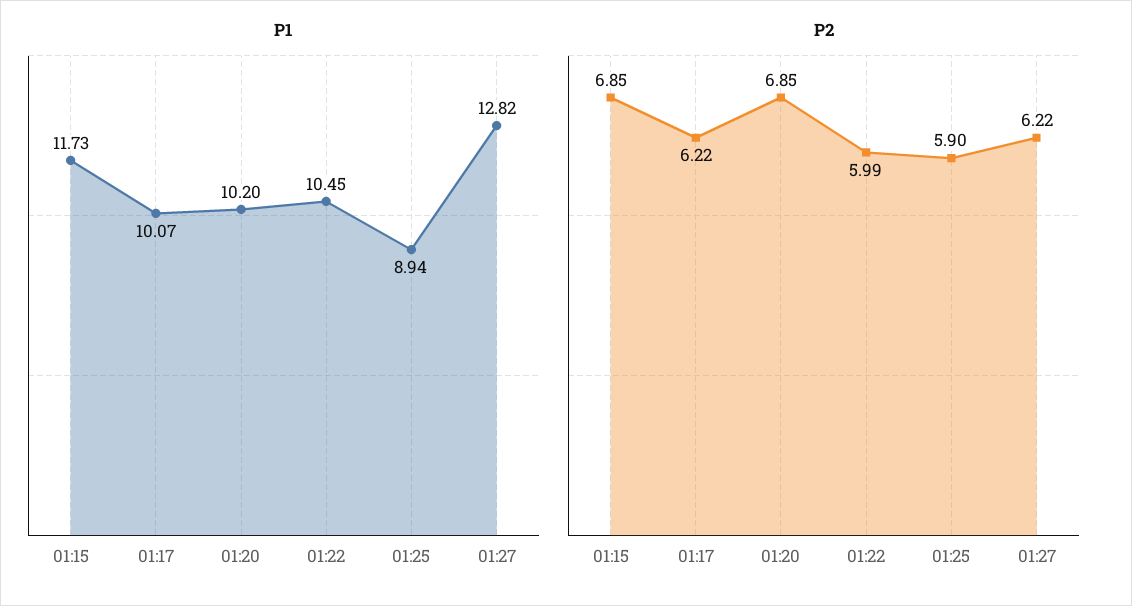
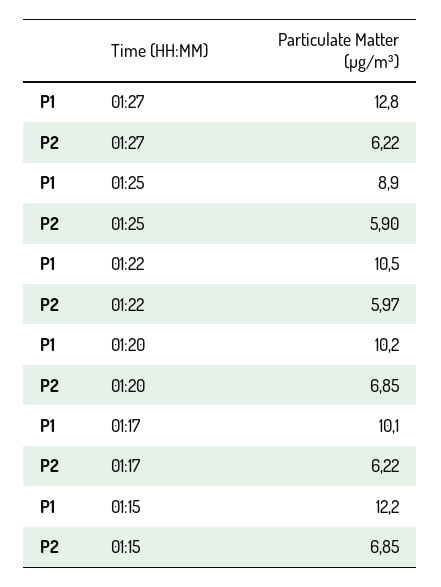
P1, 01:15: 11.73 -> 12.2
P2, 01:22: 5.99 -> 5.97

